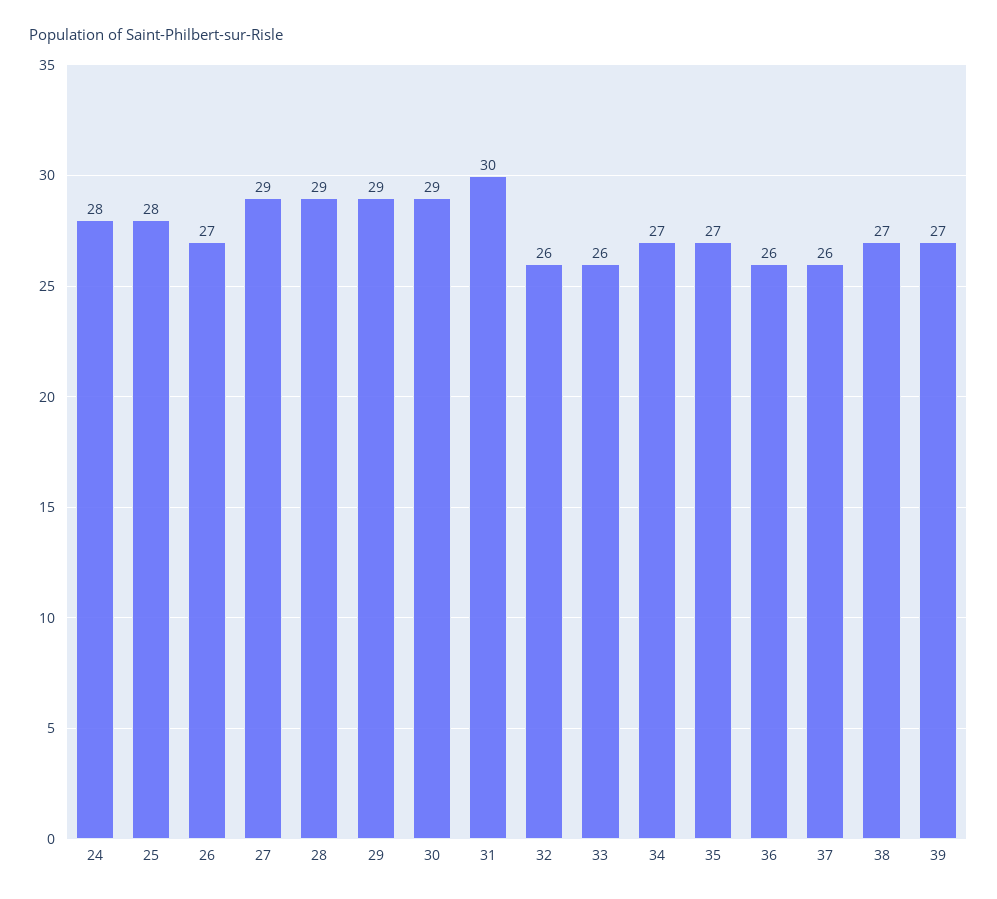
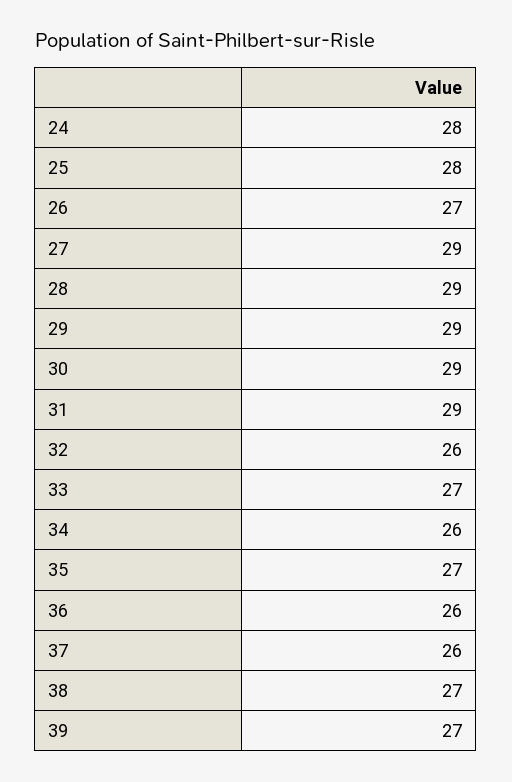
31: 30 -> 29
33: 26 -> 27
34: 27 -> 26

